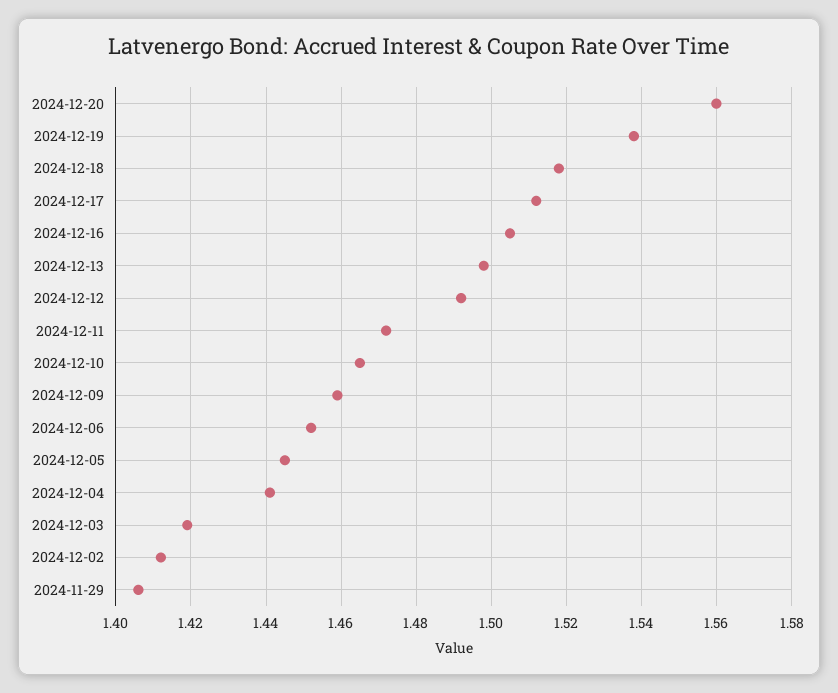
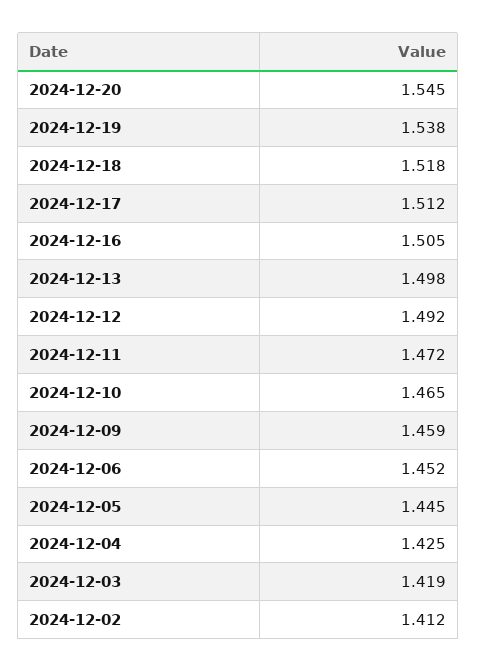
2024-12-20: 1.56 -> 1.545
2024-12-04: 1.44 -> 1.425
2024-11-29: 1.405 -> none

